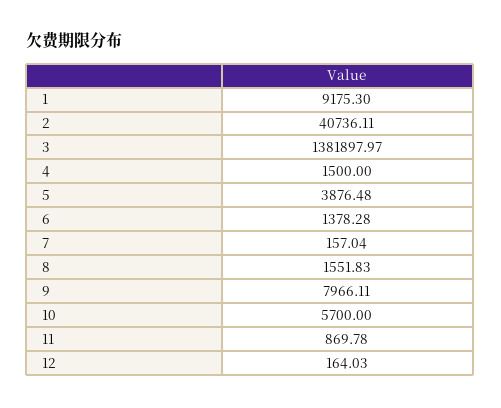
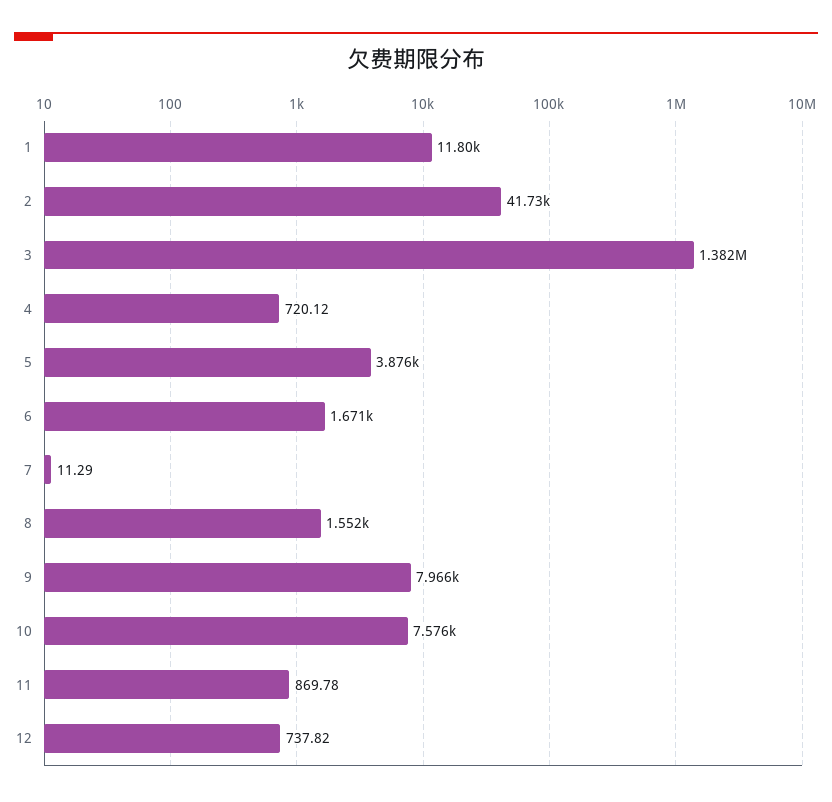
1: 9175.3 -> 11800
2: 40736.11 -> 41730
4: 1500 -> 720.12
6: 1378.28 -> 1671
7: 157.04 -> 11.29
10: 5700 -> 7576
12: 164.03 -> 737.82

